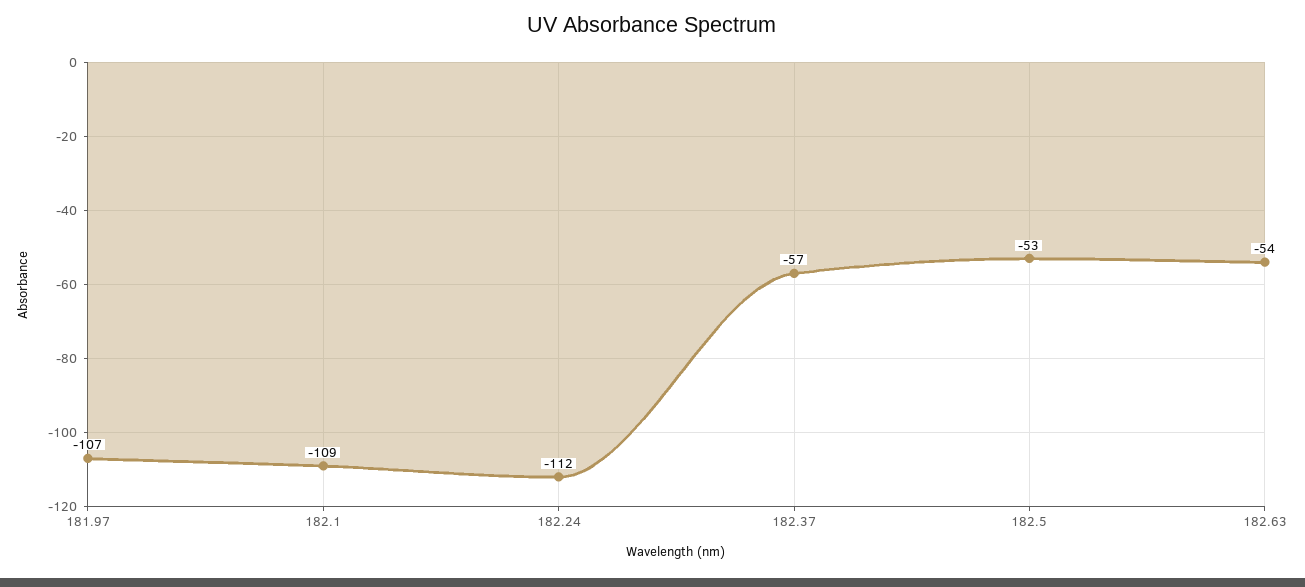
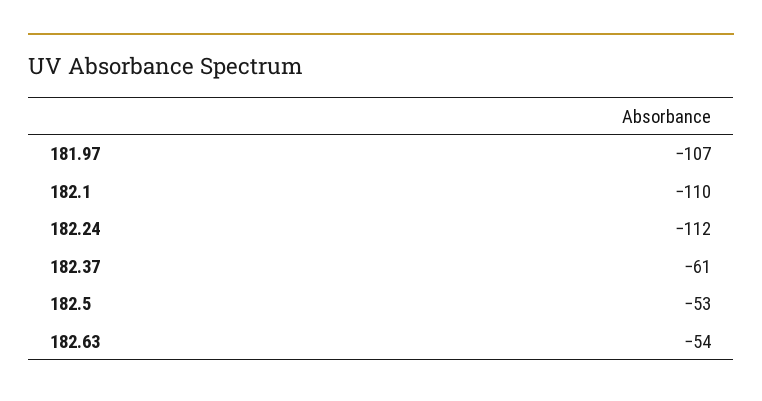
182.1: -109 -> -110
182.37: -57 -> -61

